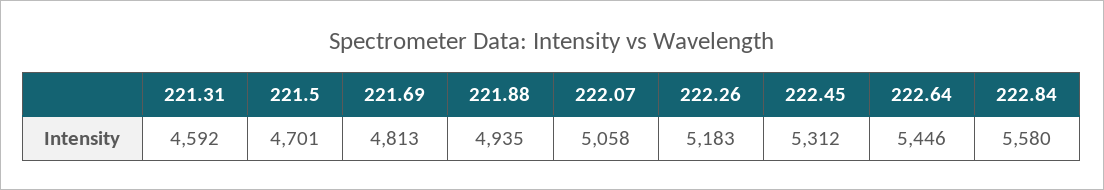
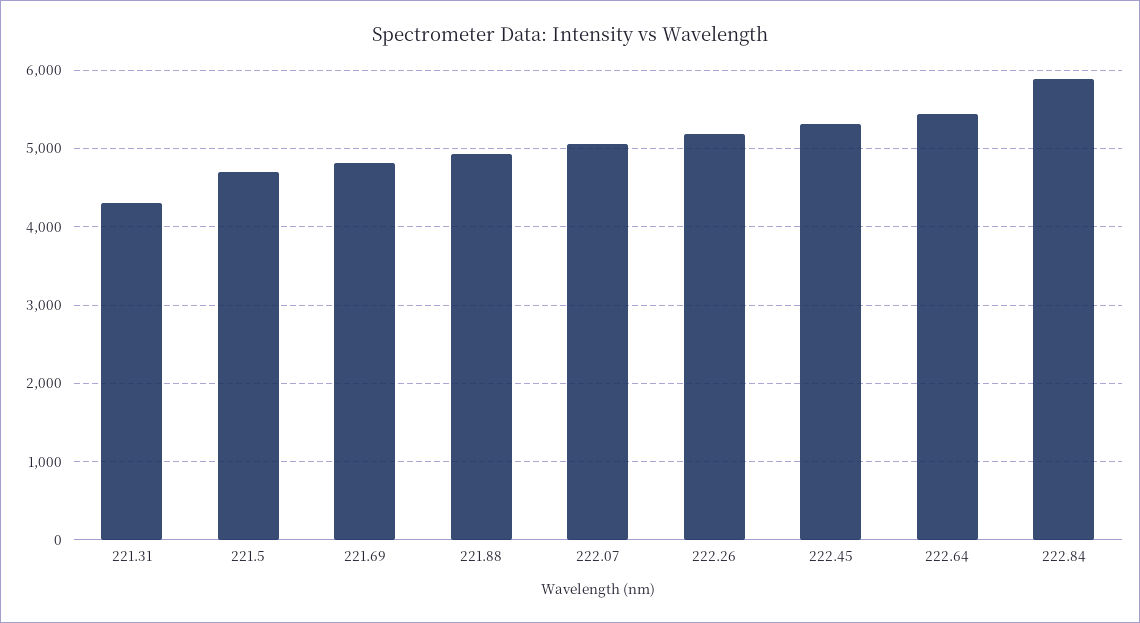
221.31: 4592 -> 4300
222.84: 5580 -> 5900

